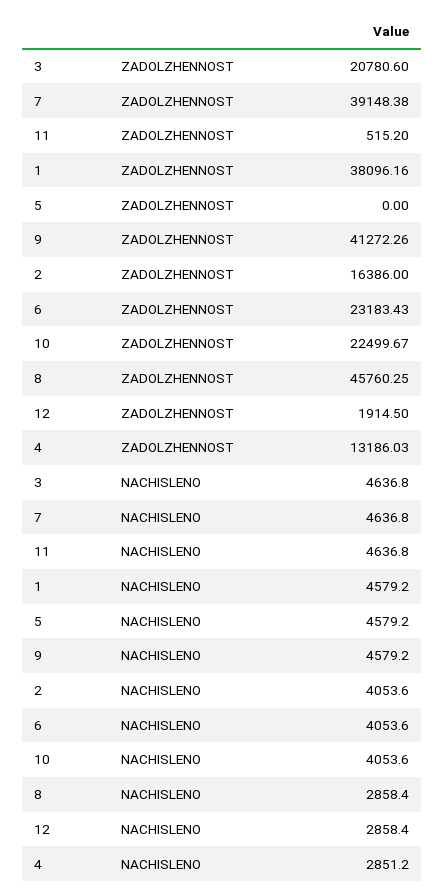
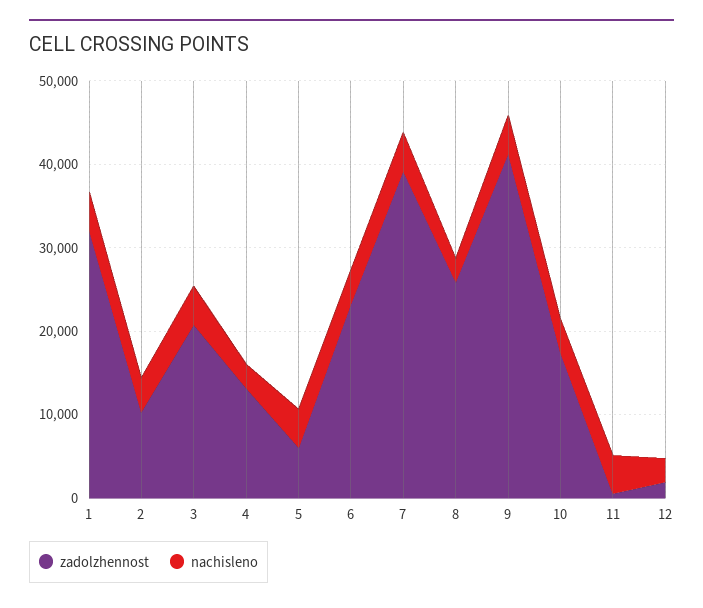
ZADOLZHENNOST, 1: 38096.16 -> 32000
ZADOLZHENNOST, 5: 0 -> 6000
ZADOLZHENNOST, 2: 16386 -> 10000
ZADOLZHENNOST, 10: 22499.67 -> 18000
ZADOLZHENNOST, 8: 45760.25 -> 26000

